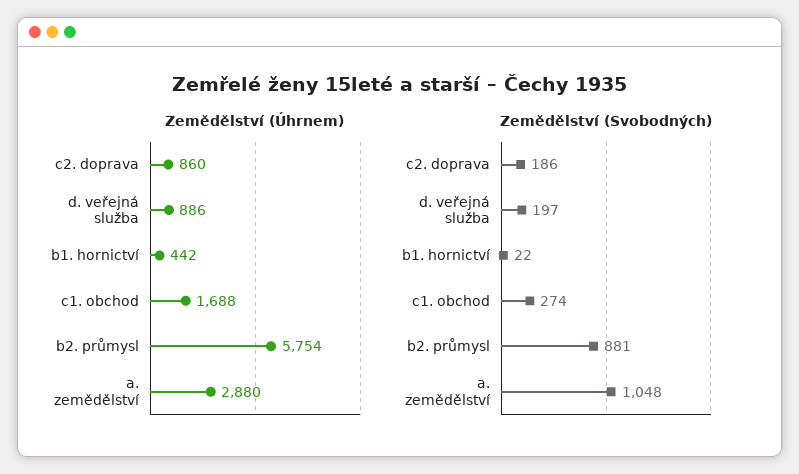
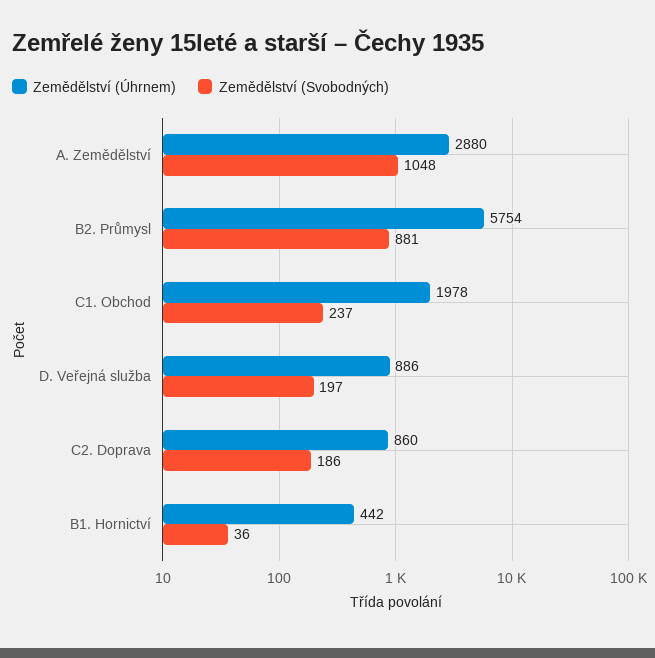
Zemědělství (Úhrnem), c1. obchod: 1688 -> 1978
Zemědělství (Svobodných), b1. hornictví: 22 -> 36
Zemědělství (Svobodných), c1. obchod: 274 -> 237

